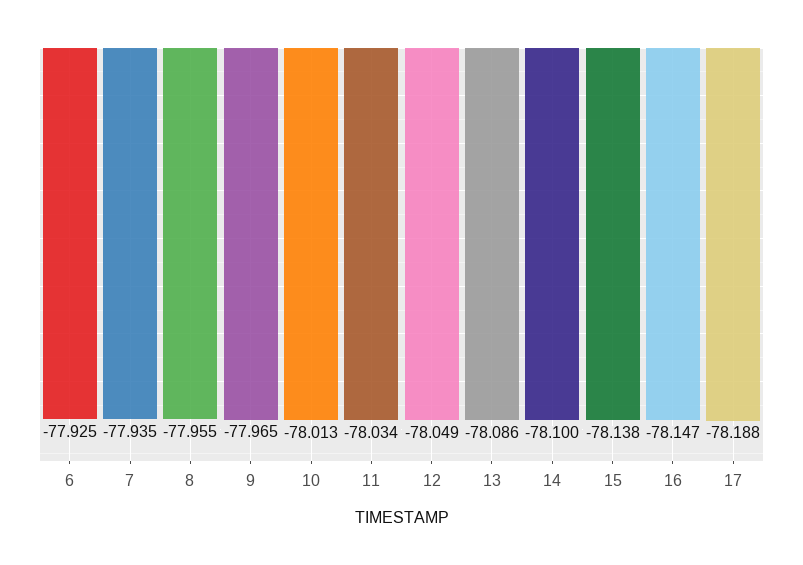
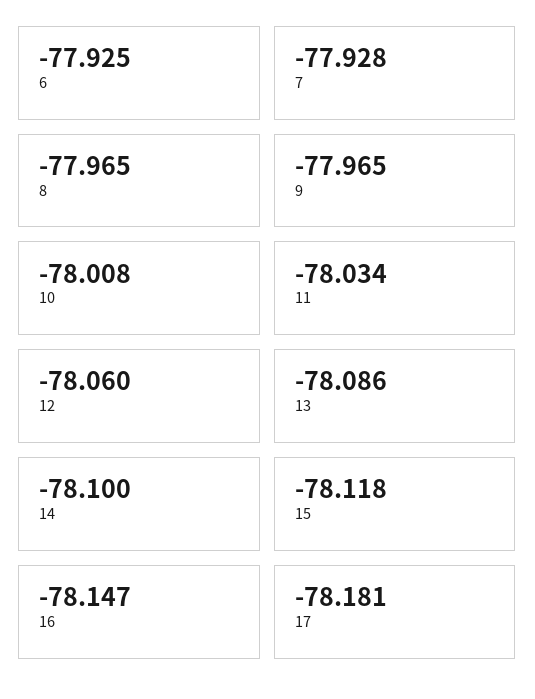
7: -77.935 -> -77.928
8: -77.955 -> -77.965
10: -78.013 -> -78.008
12: -78.049 -> -78.06
15: -78.138 -> -78.118
17: -78.188 -> -78.181

